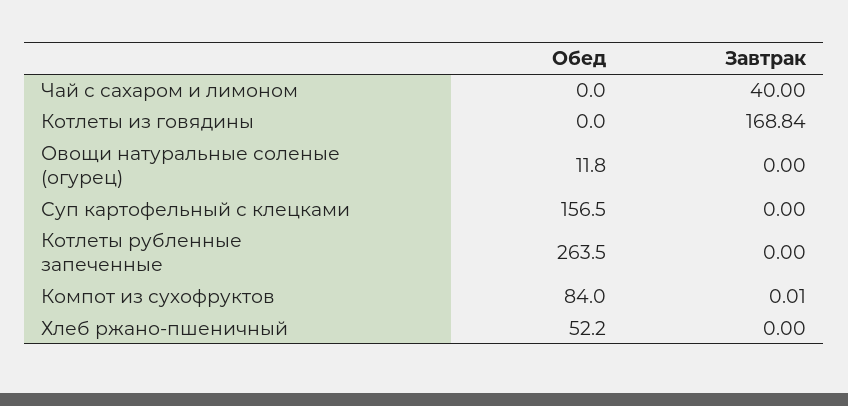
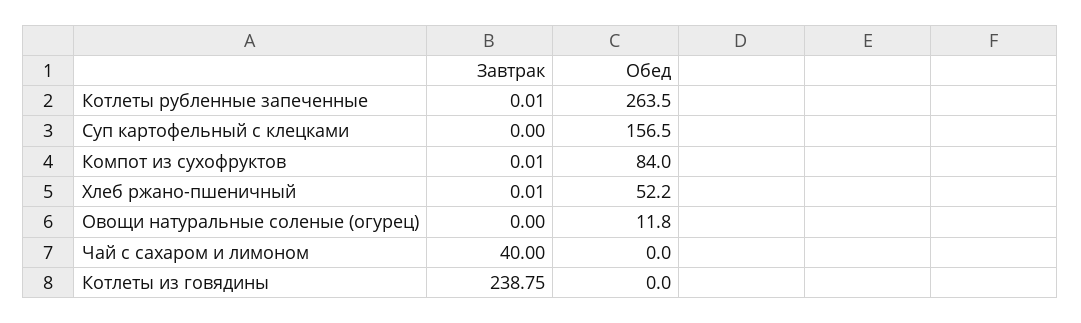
Завтрак, Котлеты из говядины: 168.84 -> 238.75
Завтрак, Котлеты рубленные запеченные: 0 -> 0.01
Завтрак, Хлеб ржано-пшеничный: 0 -> 0.01

